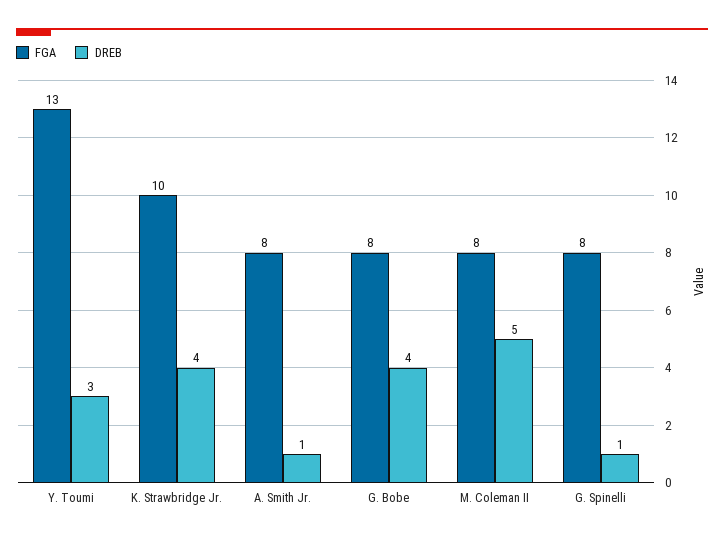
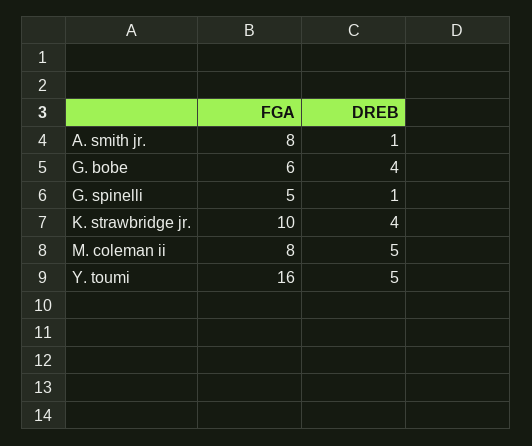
FGA, Y. Toumi: 13 -> 16
DREB, Y. Toumi: 3 -> 5
FGA, G. Bobe: 8 -> 6
FGA, G. Spinelli: 8 -> 5

